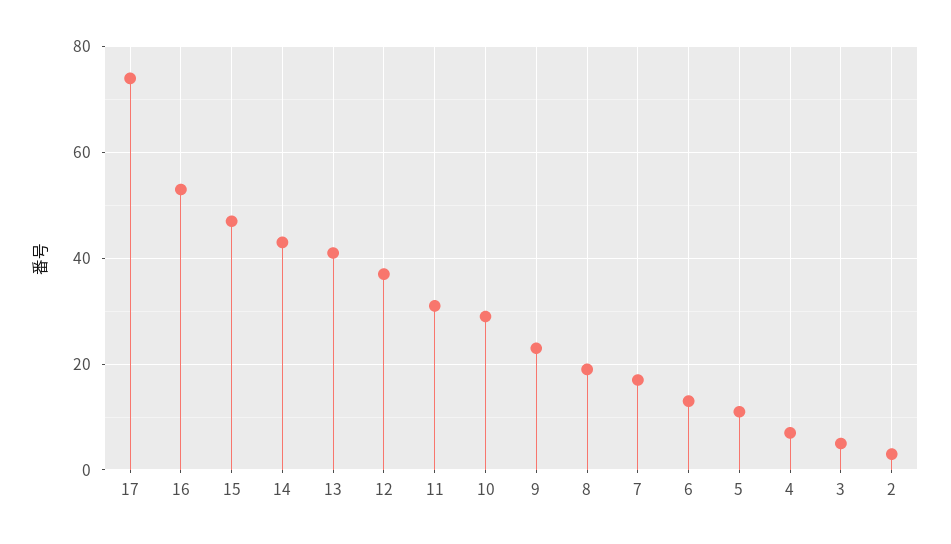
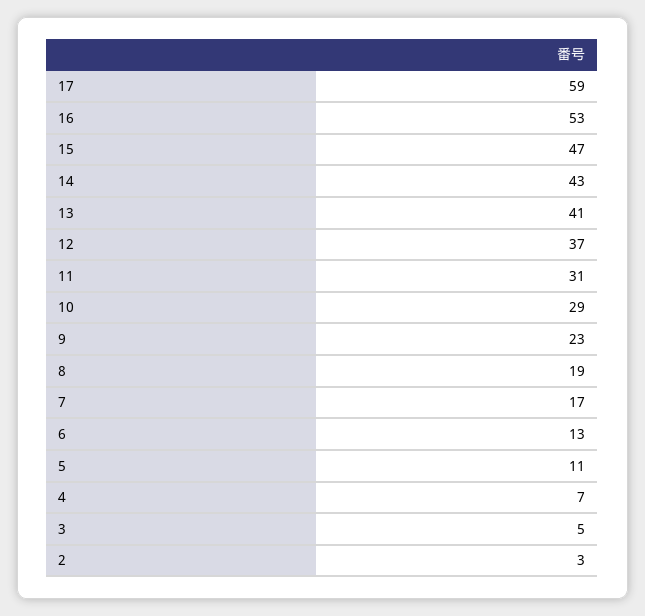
17: 75 -> 59

